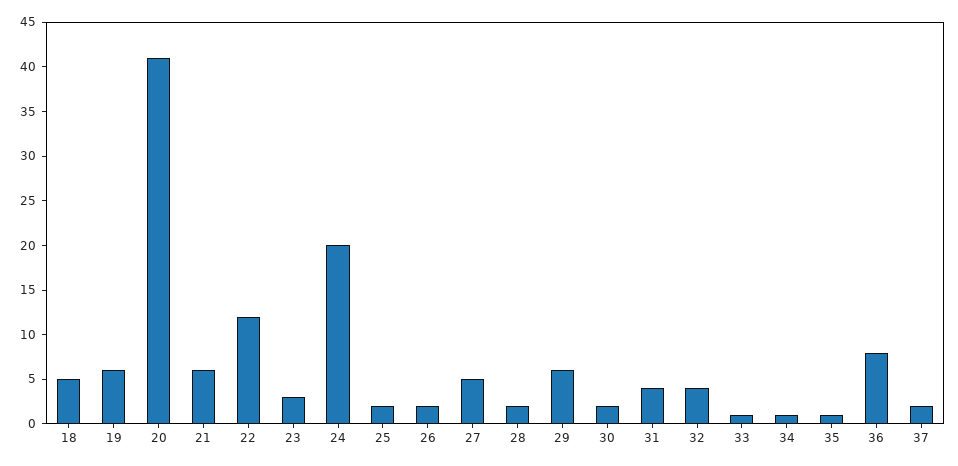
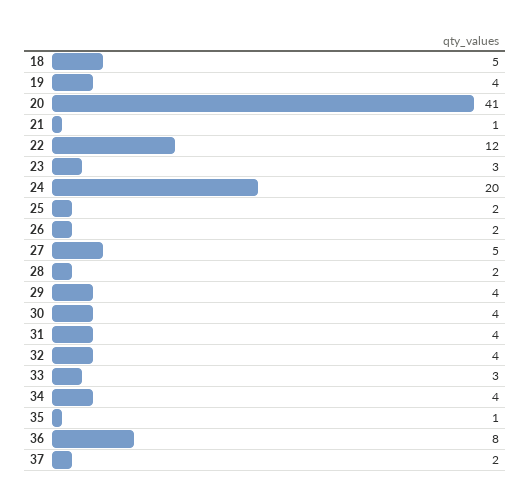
19: 6 -> 4
21: 6 -> 1
29: 6 -> 4
30: 2 -> 4
33: 1 -> 3
34: 1 -> 4

